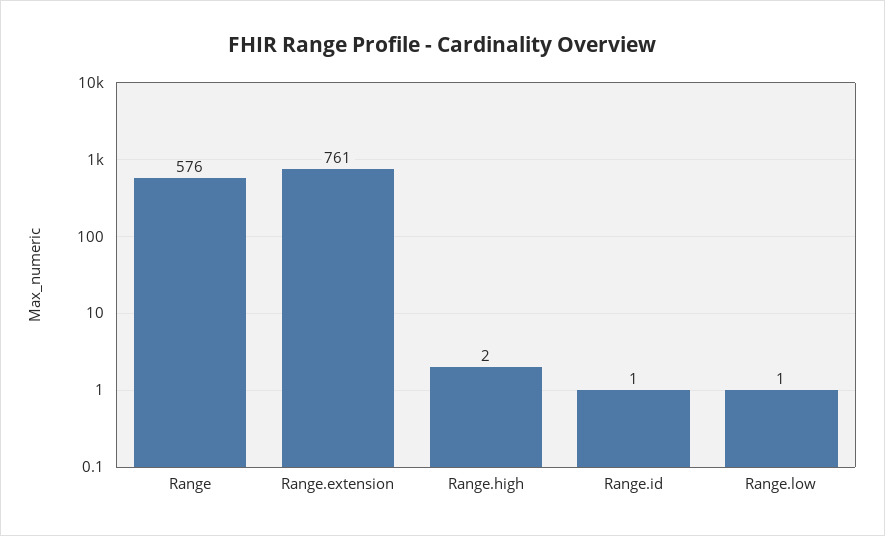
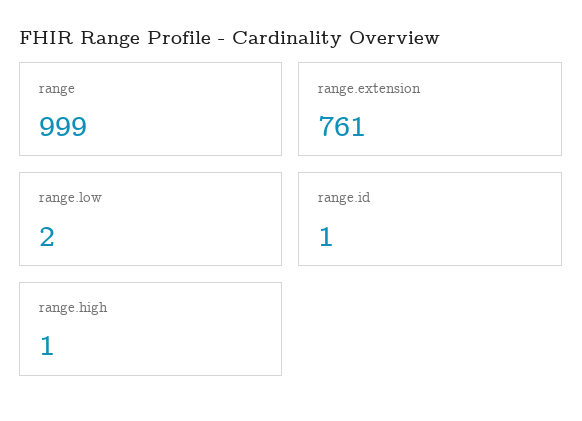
Range: 576 -> 999
Range.high: 2 -> 1
Range.low: 1 -> 2

